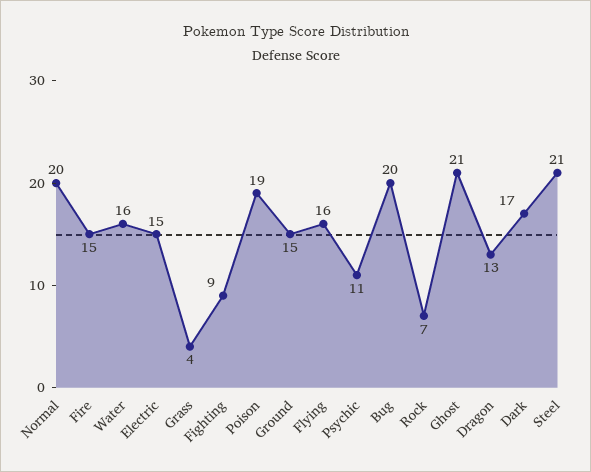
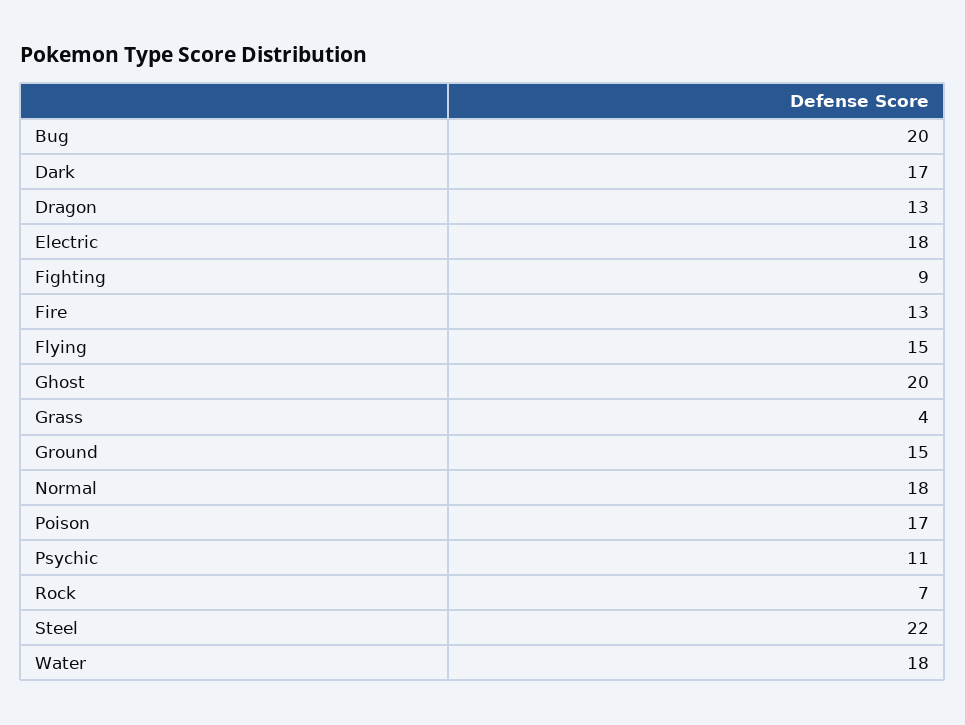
Normal: 20 -> 18
Fire: 15 -> 13
Water: 16 -> 18
Electric: 15 -> 18
Poison: 19 -> 17
Flying: 16 -> 15
Ghost: 21 -> 20
Steel: 21 -> 22

